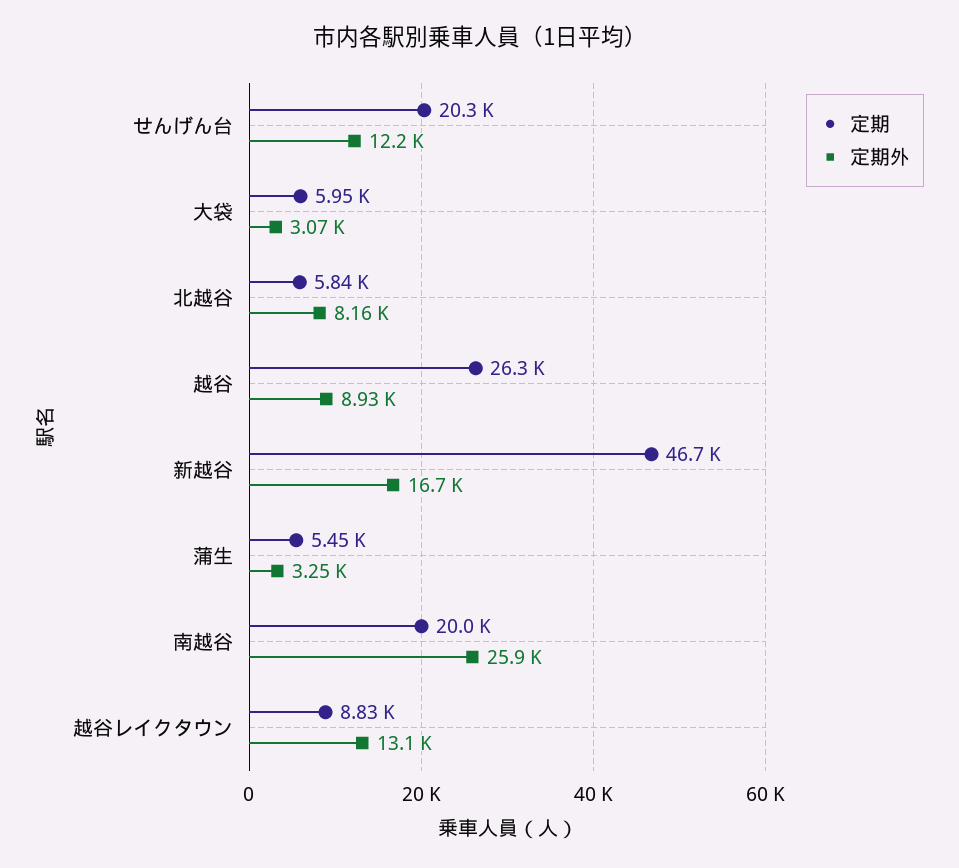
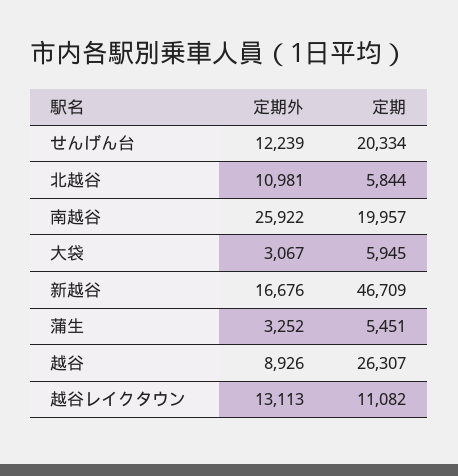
定期外, 北越谷: 8160 -> 10981
定期, 越谷レイクタウン: 8830 -> 11082

